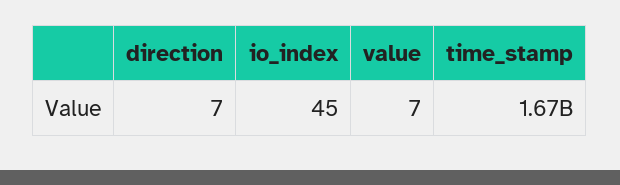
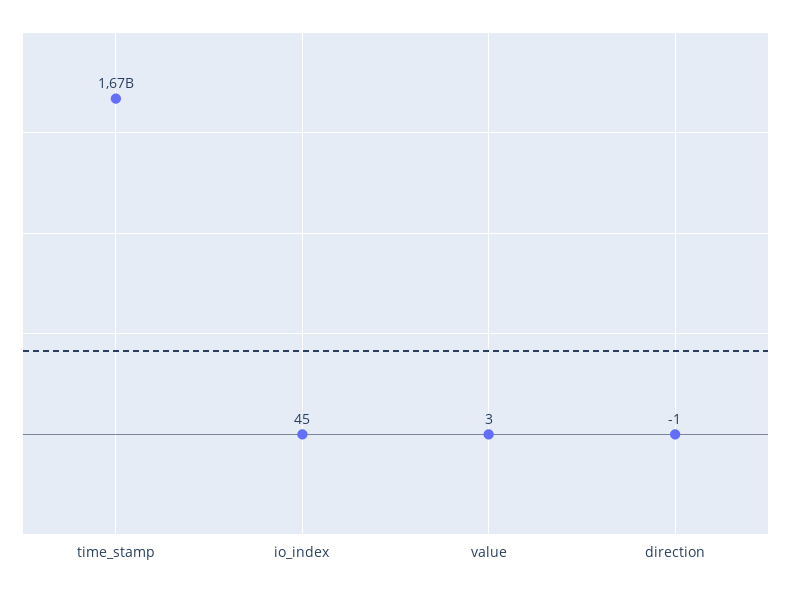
direction: 7 -> -1
value: 7 -> 3

